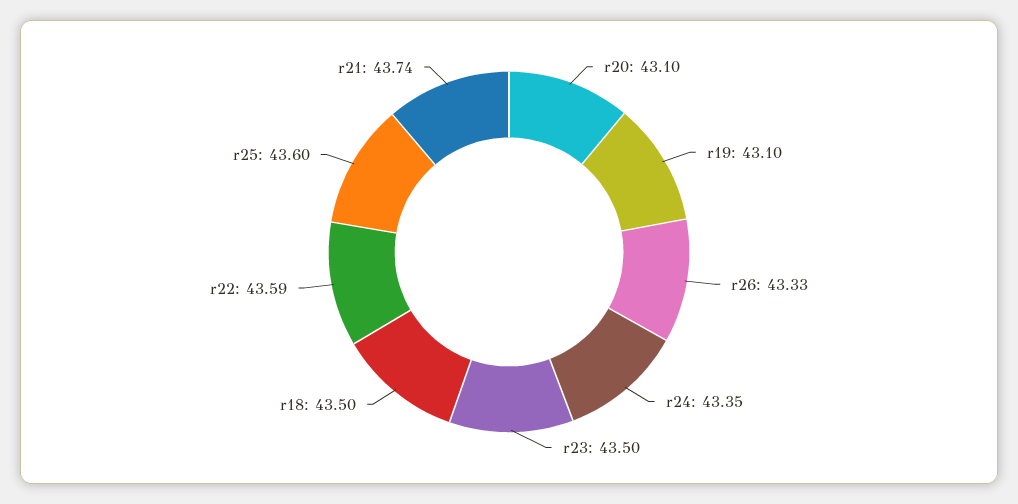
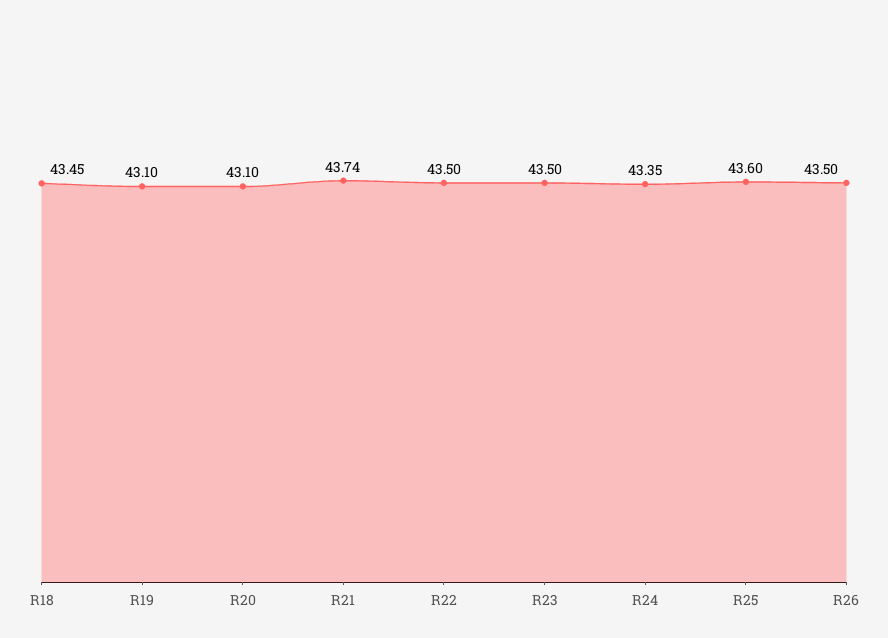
r26: 43.33 -> 43.5
r18: 43.5 -> 43.45
r22: 43.59 -> 43.5

